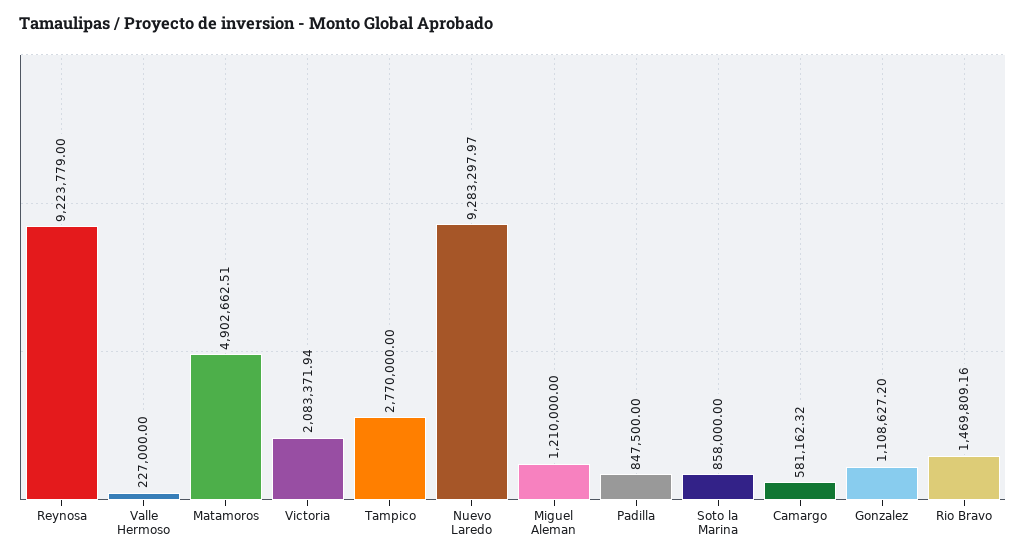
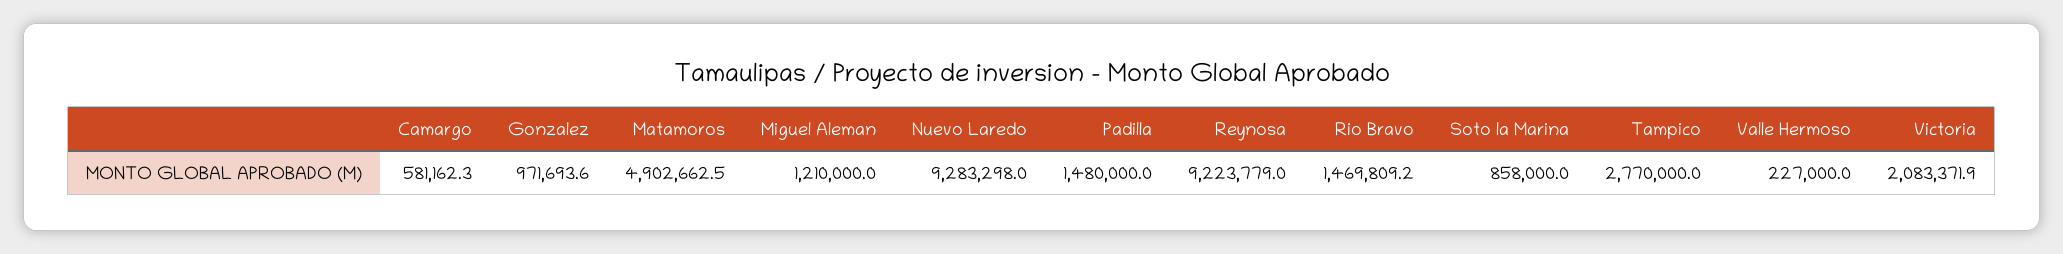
Padilla: 847500 -> 1480000
Gonzalez: 1108627.2 -> 971693.6

